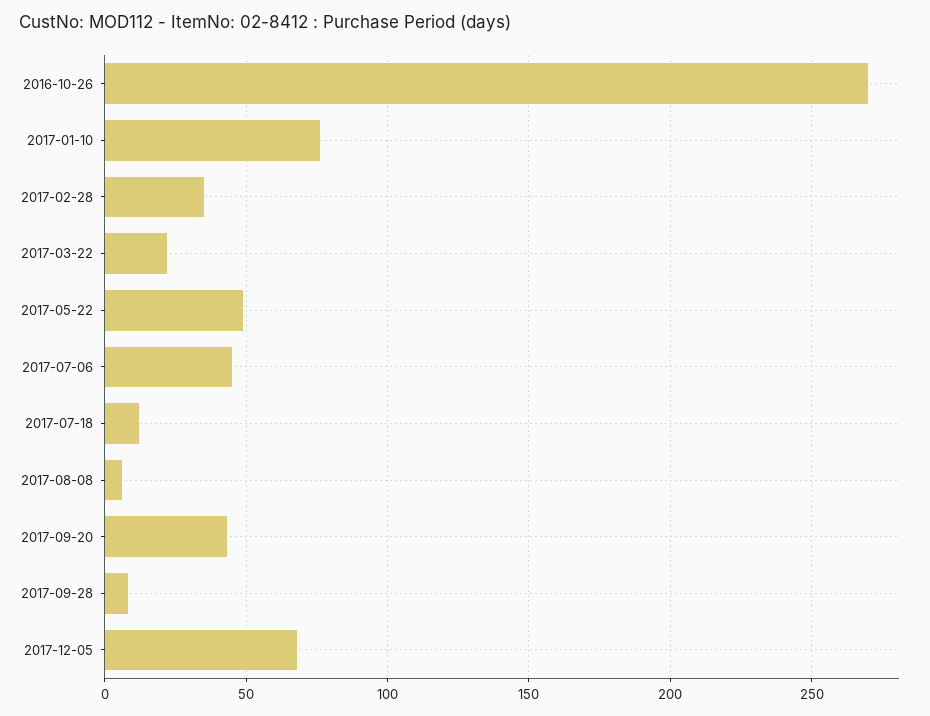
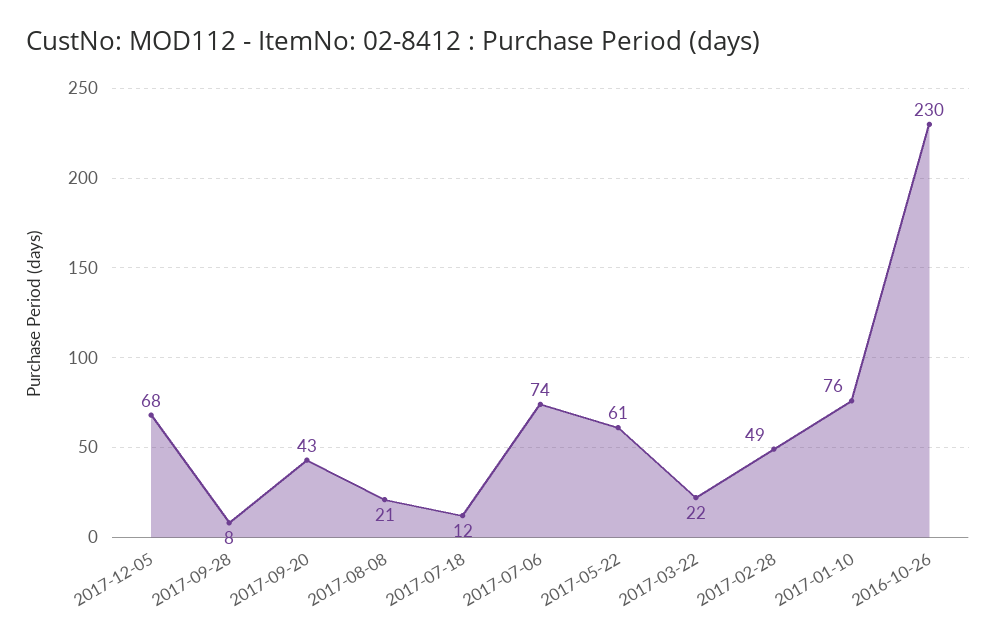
2016-10-26: 270 -> 230
2017-02-28: 35 -> 49
2017-05-22: 50 -> 61
2017-07-06: 45 -> 74
2017-08-08: 5 -> 21

